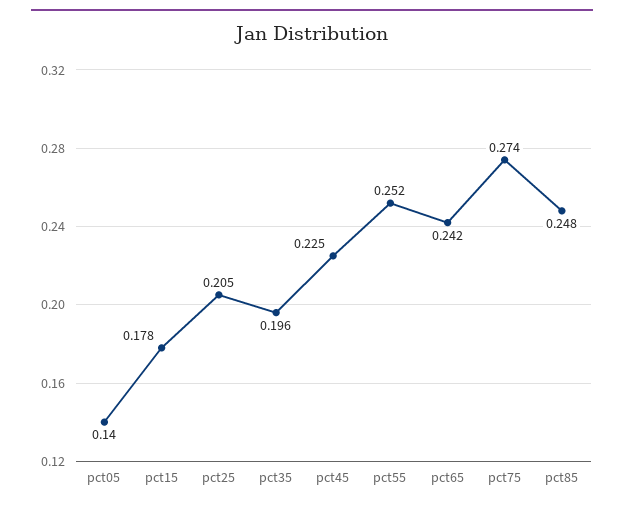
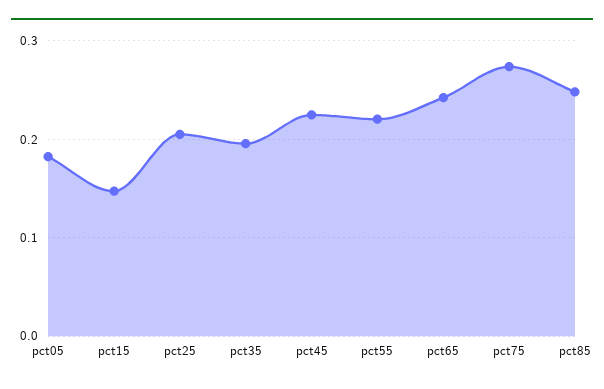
pct05: 0.14 -> 0.18
pct15: 0.178 -> 0.15
pct55: 0.252 -> 0.22

